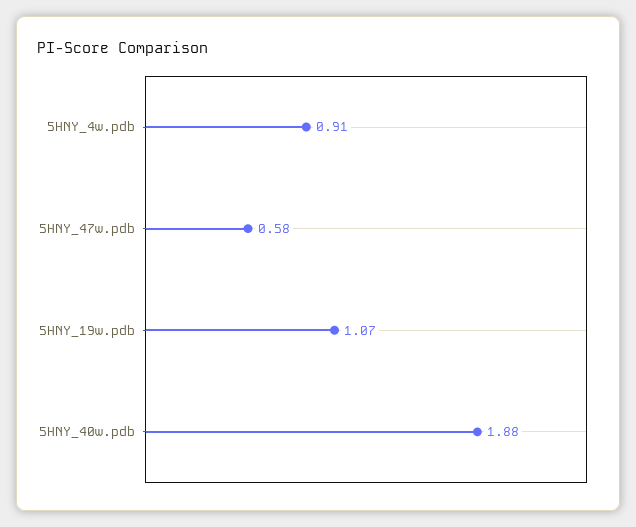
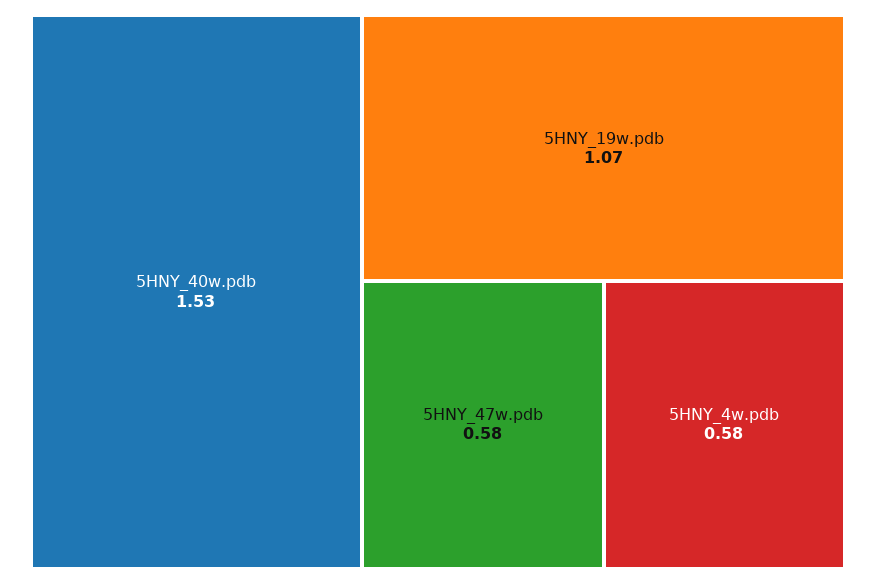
5HNY_4w.pdb: 0.91 -> 0.58
5HNY_40w.pdb: 1.88 -> 1.53

